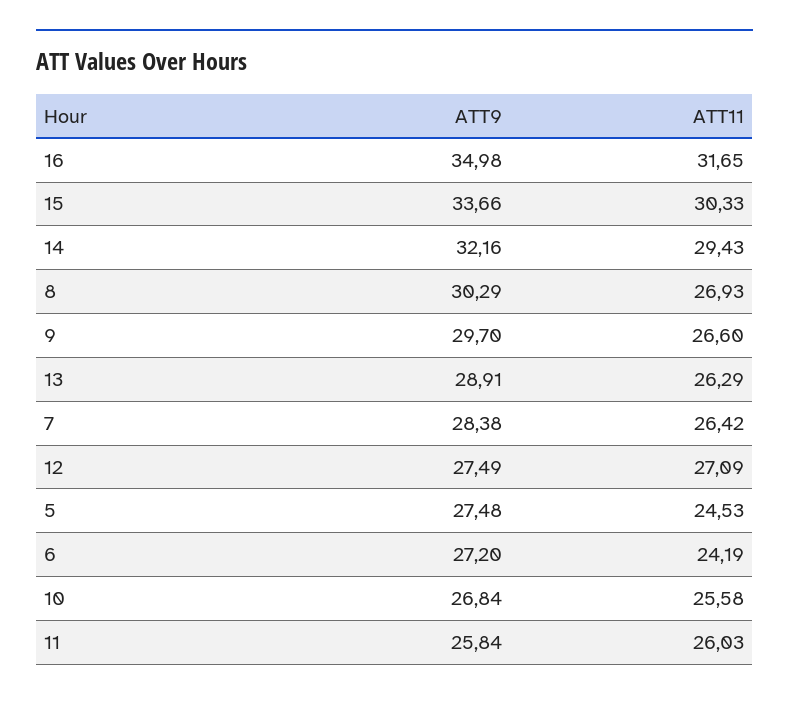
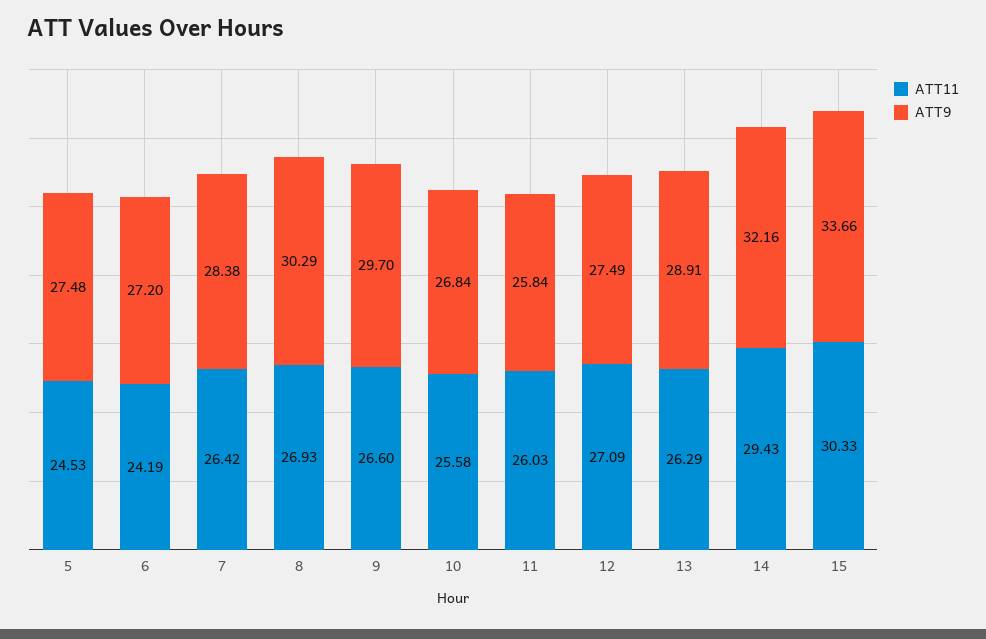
ATT9, 16: 34.98 -> none
ATT11, 16: 31.65 -> none

